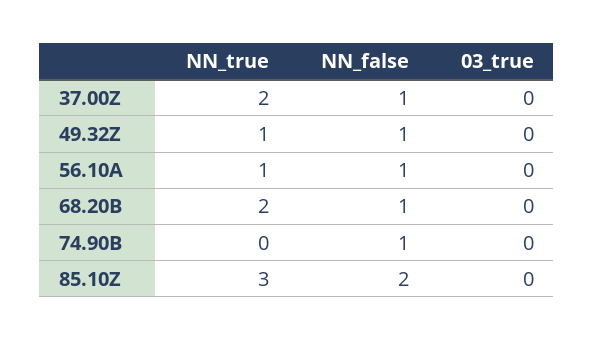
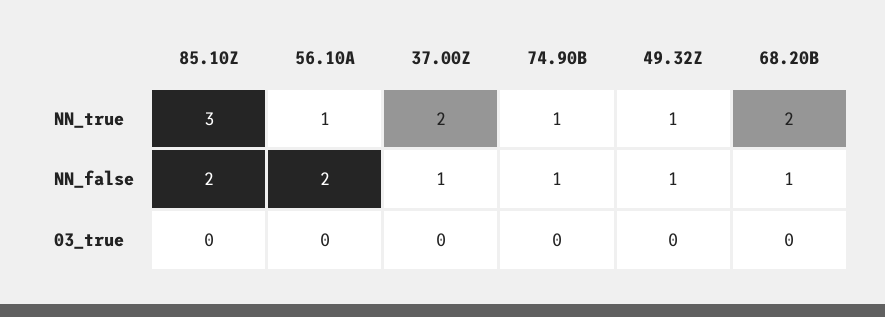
NN_false, 56.10A: 1 -> 2
NN_true, 74.90B: 0 -> 1

